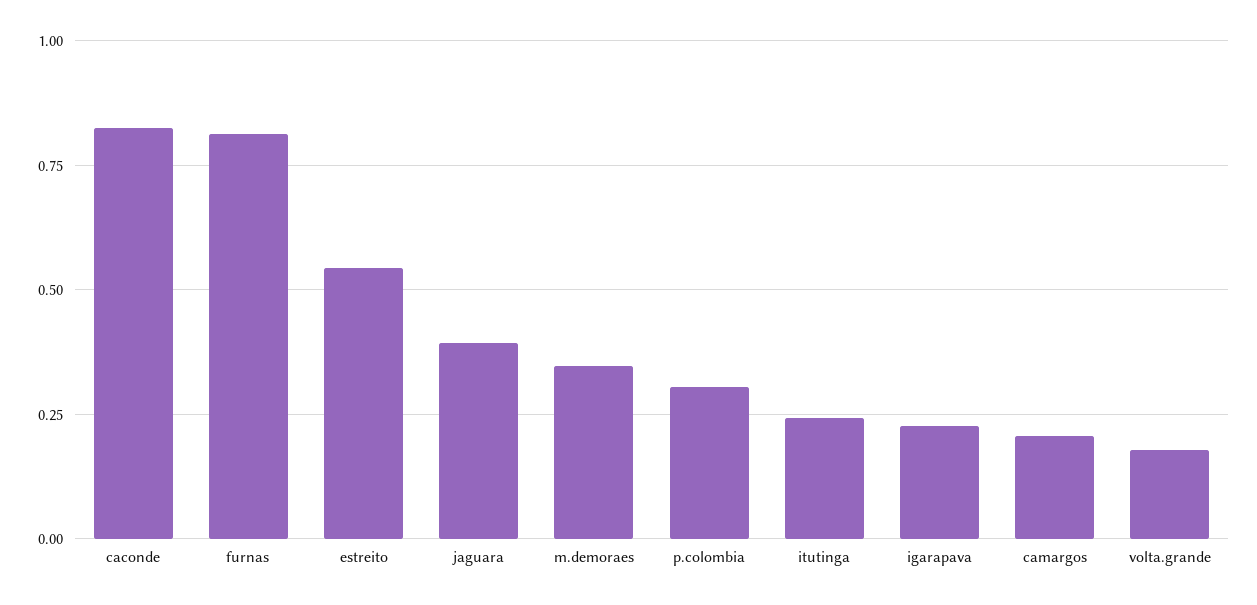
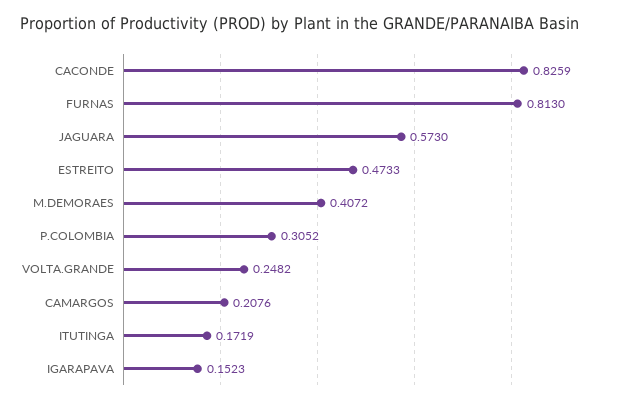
estreito: 0.55 -> 0.4733
jaguara: 0.4 -> 0.573
m.demoraes: 0.35 -> 0.4072
itutinga: 0.25 -> 0.1719
igarapava: 0.225 -> 0.1523
volta.grande: 0.175 -> 0.2482

